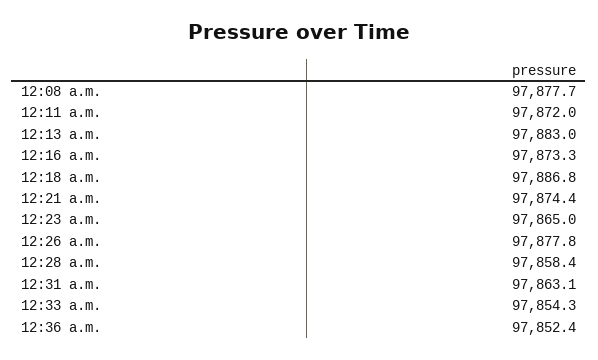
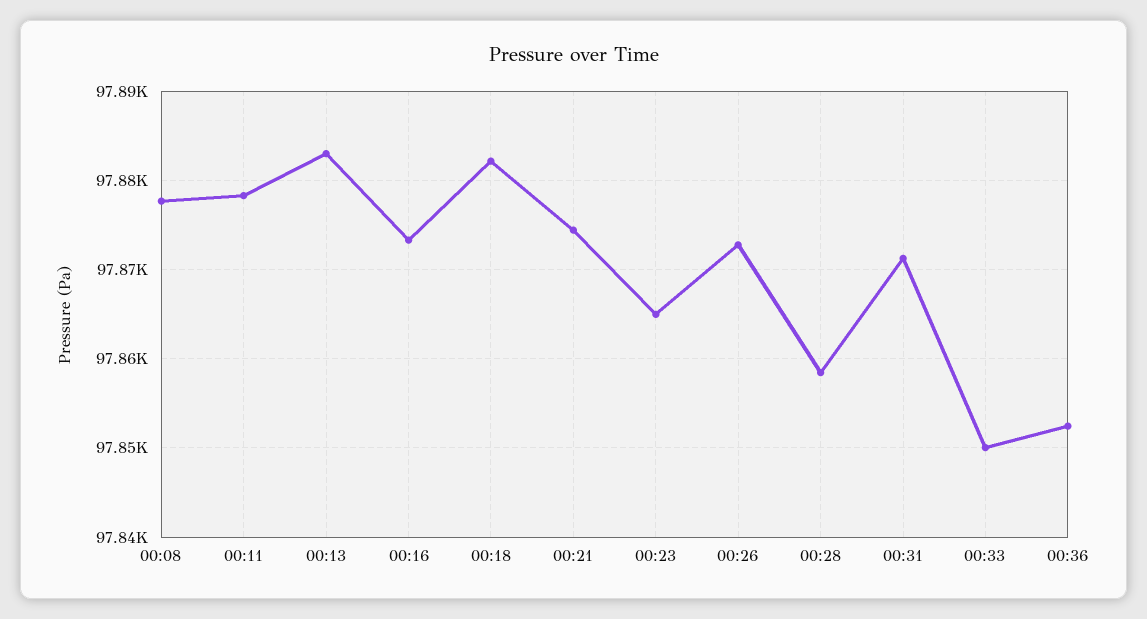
12:11 a.m.: 97872 -> 97878
12:18 a.m.: 97886.8 -> 97882
12:26 a.m.: 97877.8 -> 97873
12:31 a.m.: 97863.1 -> 97871
12:33 a.m.: 97854.3 -> 97850

